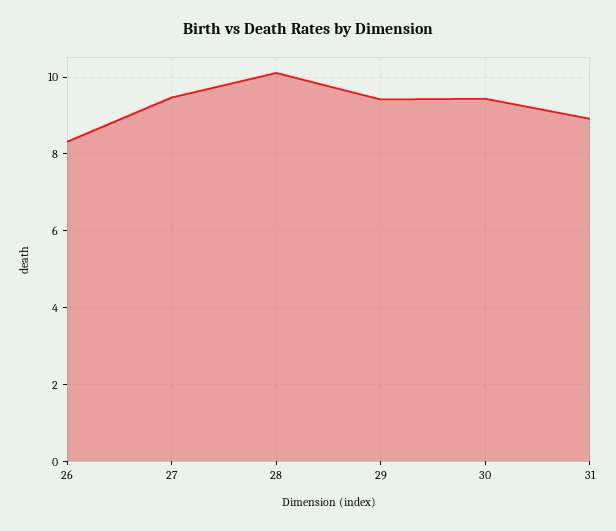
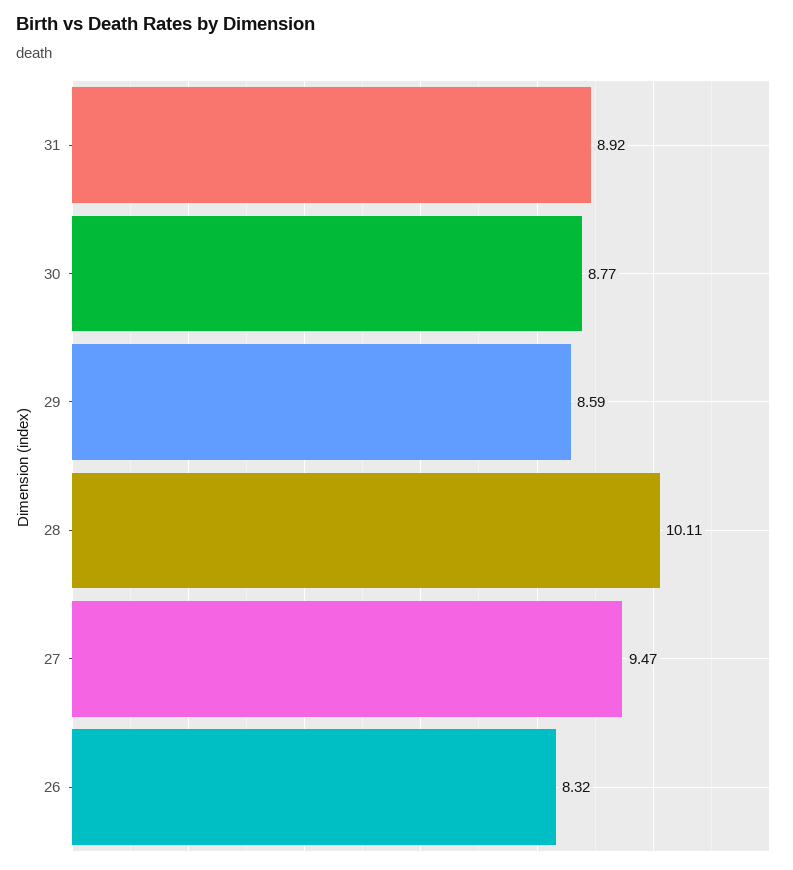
29: 9.4 -> 8.59
30: 9.4 -> 8.77

